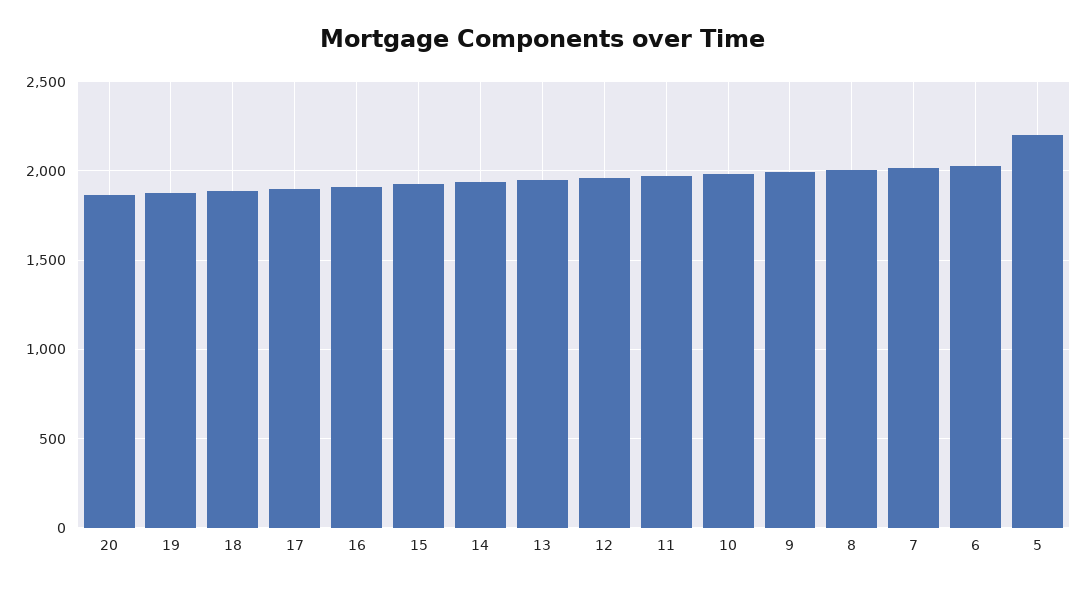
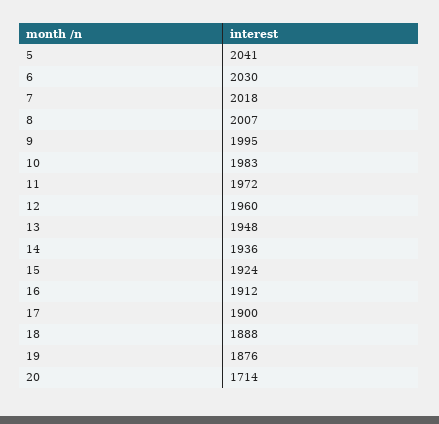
20: 1850 -> 1714
5: 2200 -> 2041

